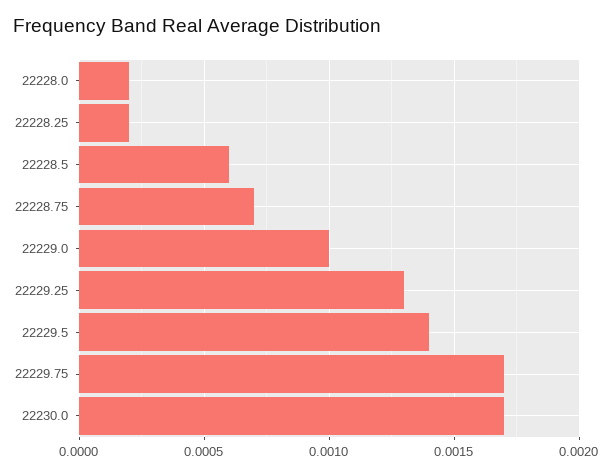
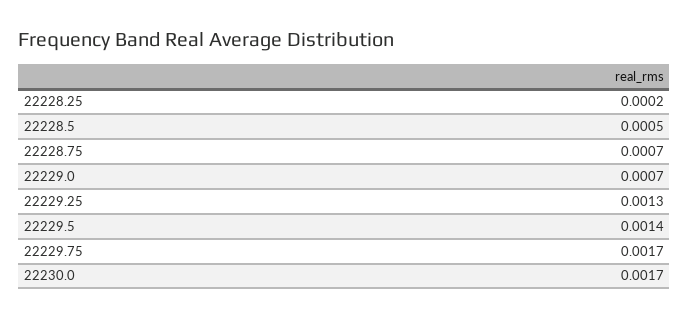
22228.0: 0.0002 -> none
22228.5: 0.0006 -> 0.0005
22229.0: 0.001 -> 0.0007

